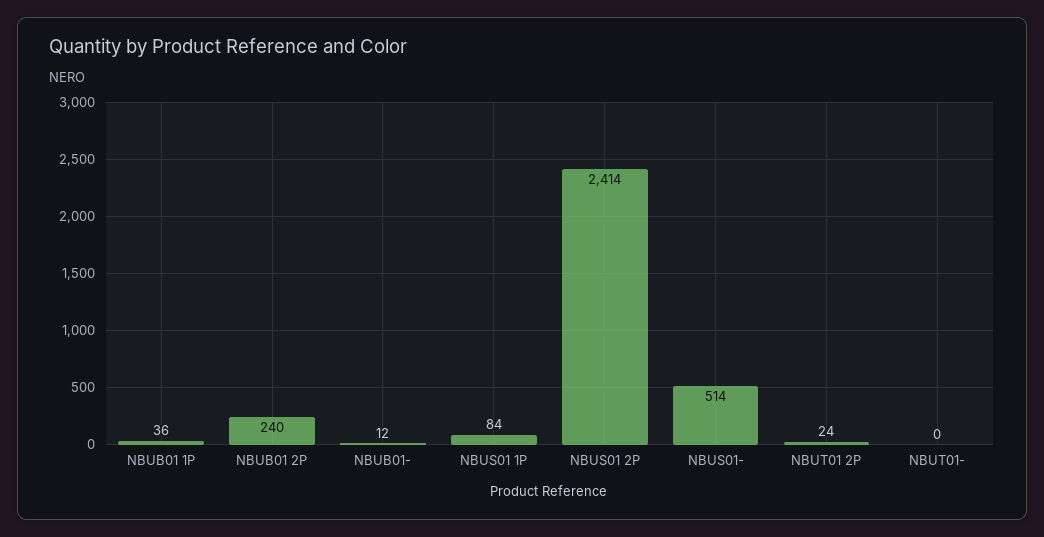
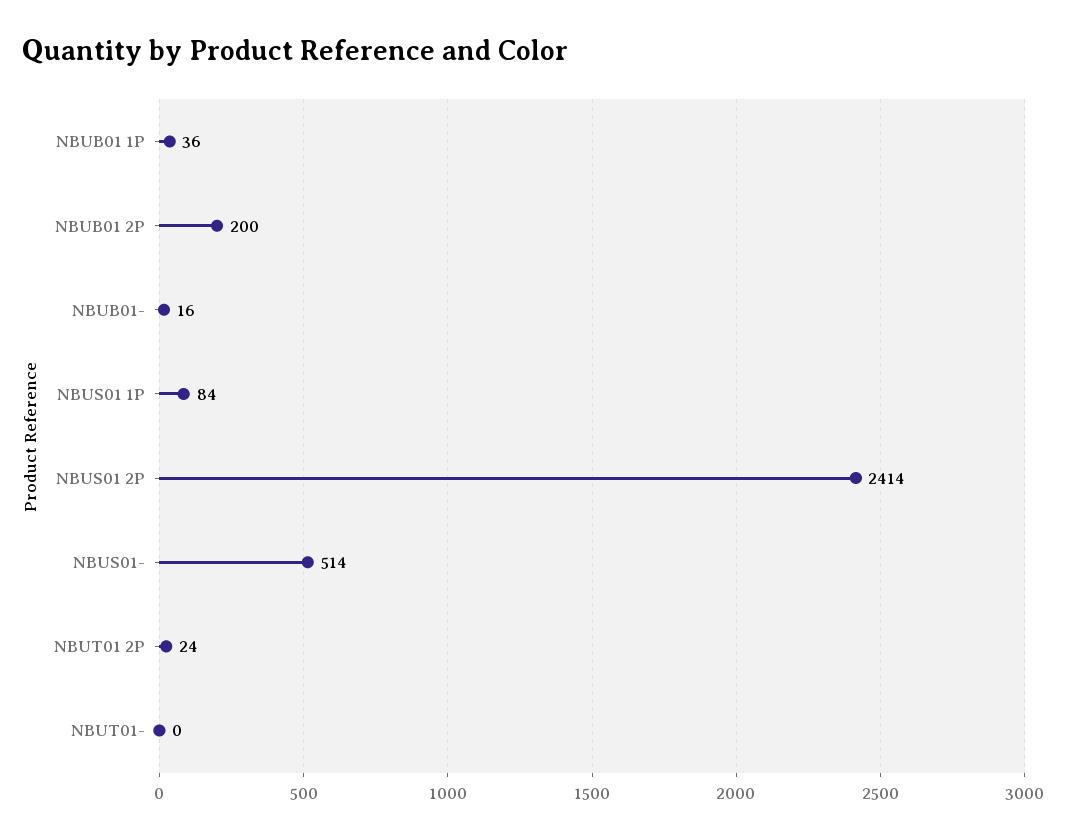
NBUB01 2P: 240 -> 200
NBUB01-: 12 -> 16

